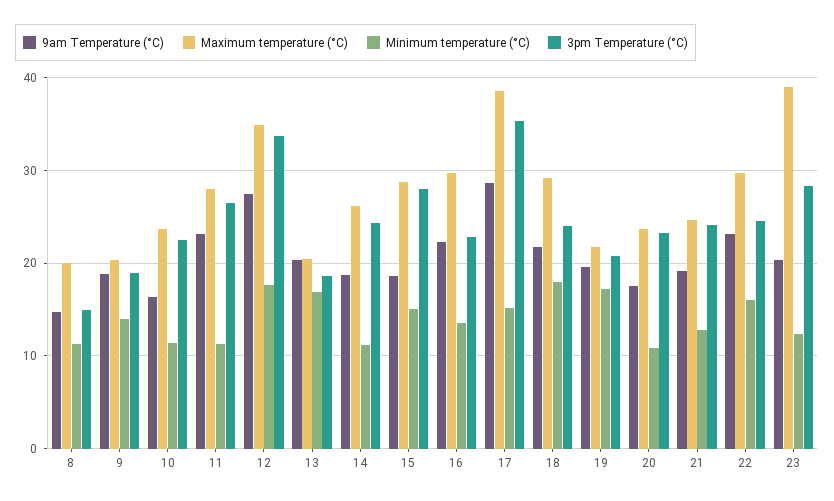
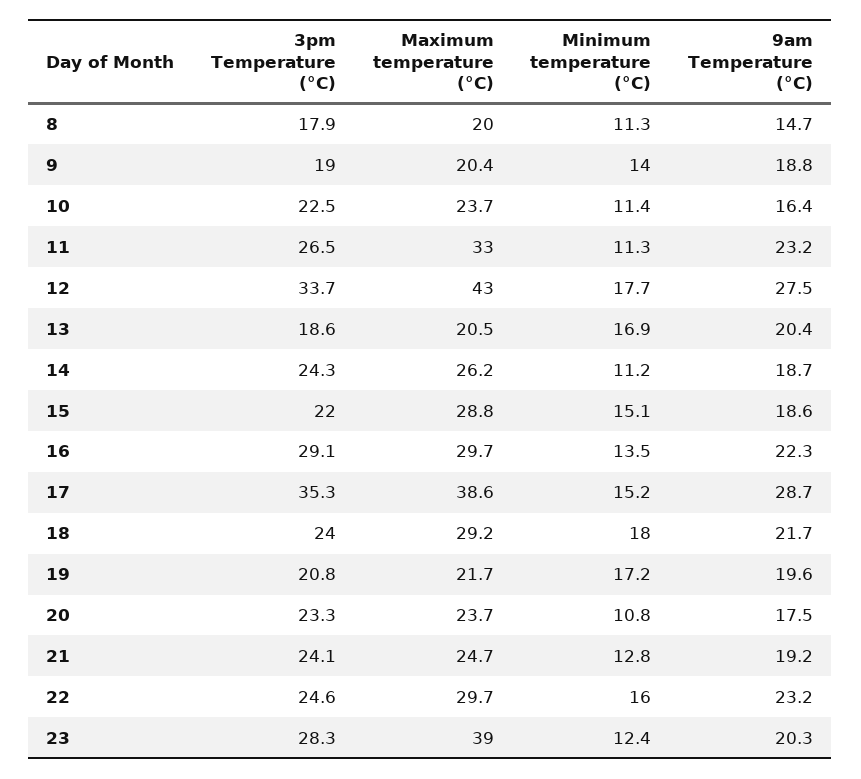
3pm Temperature (°C), 8: 15 -> 17.9
Maximum temperature (°C), 11: 28 -> 33
Maximum temperature (°C), 12: 35 -> 43
3pm Temperature (°C), 15: 28 -> 22
3pm Temperature (°C), 16: 23 -> 29.1

